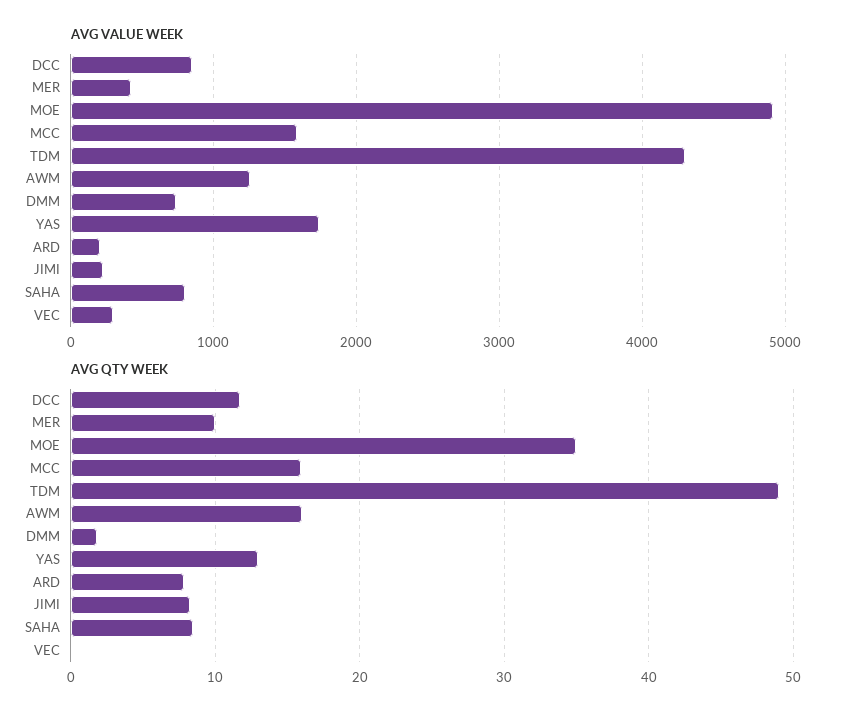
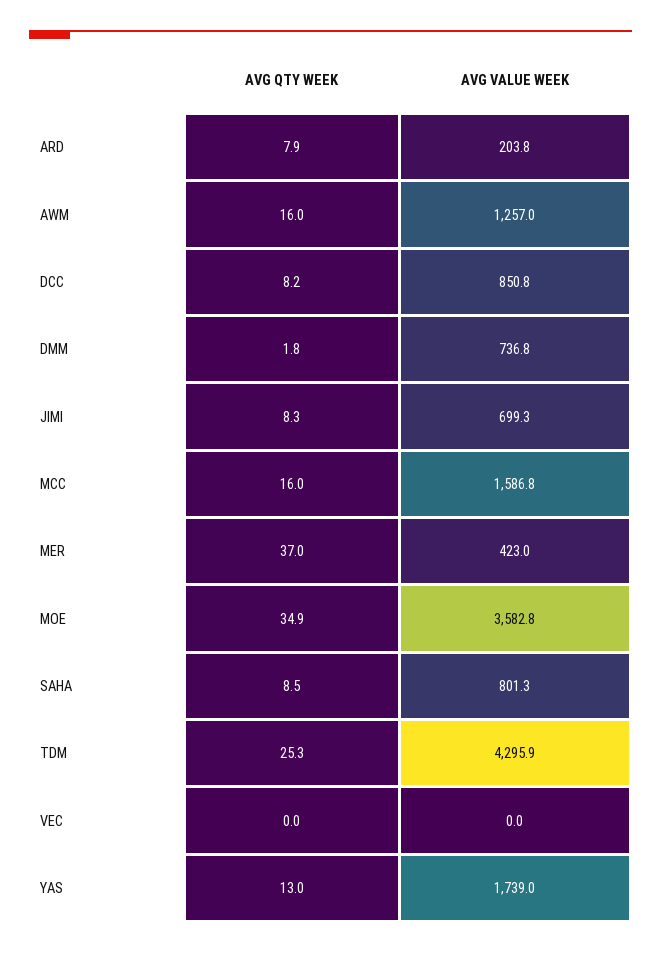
AVG VALUE WEEK, MOE: 4900 -> 3582.8
AVG VALUE WEEK, JIMI: 200 -> 699.3
AVG VALUE WEEK, VEC: 300 -> 0
AVG QTY WEEK, DCC: 12 -> 8.2
AVG QTY WEEK, MER: 10 -> 37
AVG QTY WEEK, TDM: 49 -> 25.3

